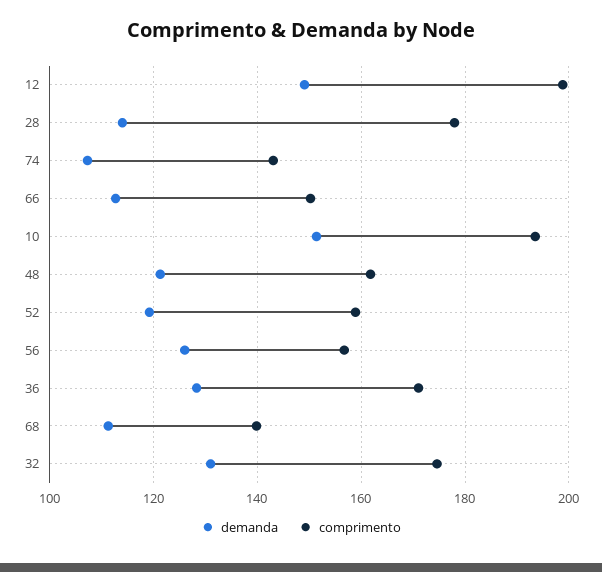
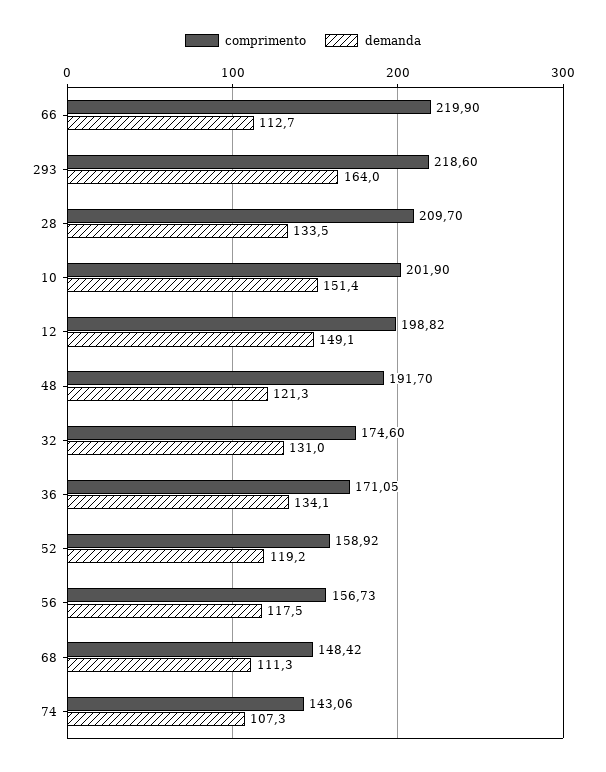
demanda, 28: 114 -> 133.5
comprimento, 28: 178 -> 209.7
comprimento, 66: 150 -> 219.9
comprimento, 10: 194 -> 201.9
comprimento, 48: 162 -> 191.7
demanda, 56: 126 -> 117.5
demanda, 36: 128 -> 134.1
comprimento, 68: 140 -> 148.42
comprimento, 293: none -> 218.6
demanda, 293: none -> 164

